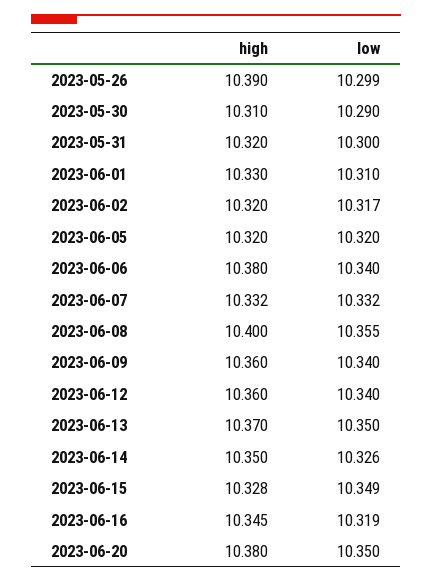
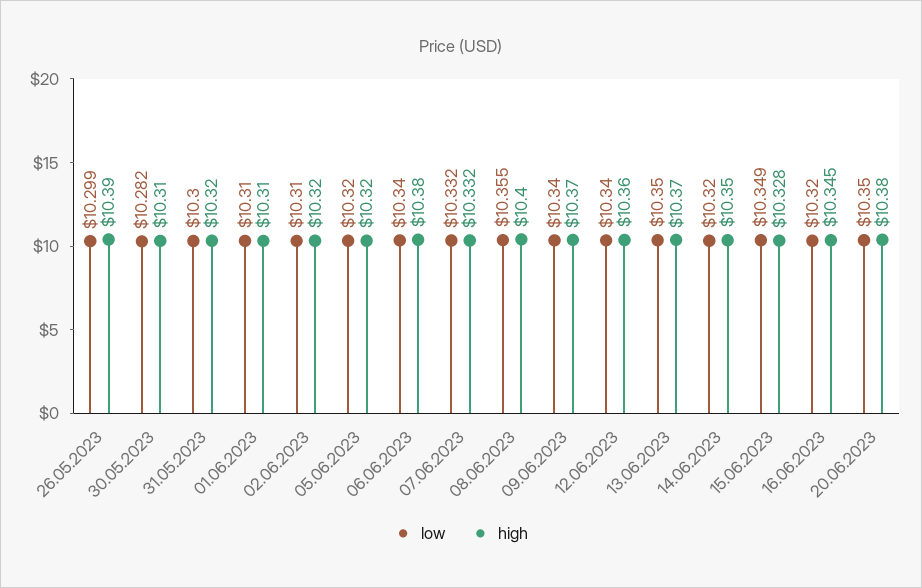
low, 2023-05-30: 10.29 -> 10.282
high, 2023-06-01: 10.33 -> 10.31
low, 2023-06-02: 10.317 -> 10.31
high, 2023-06-09: 10.36 -> 10.37
low, 2023-06-14: 10.326 -> 10.32
low, 2023-06-16: 10.319 -> 10.32

